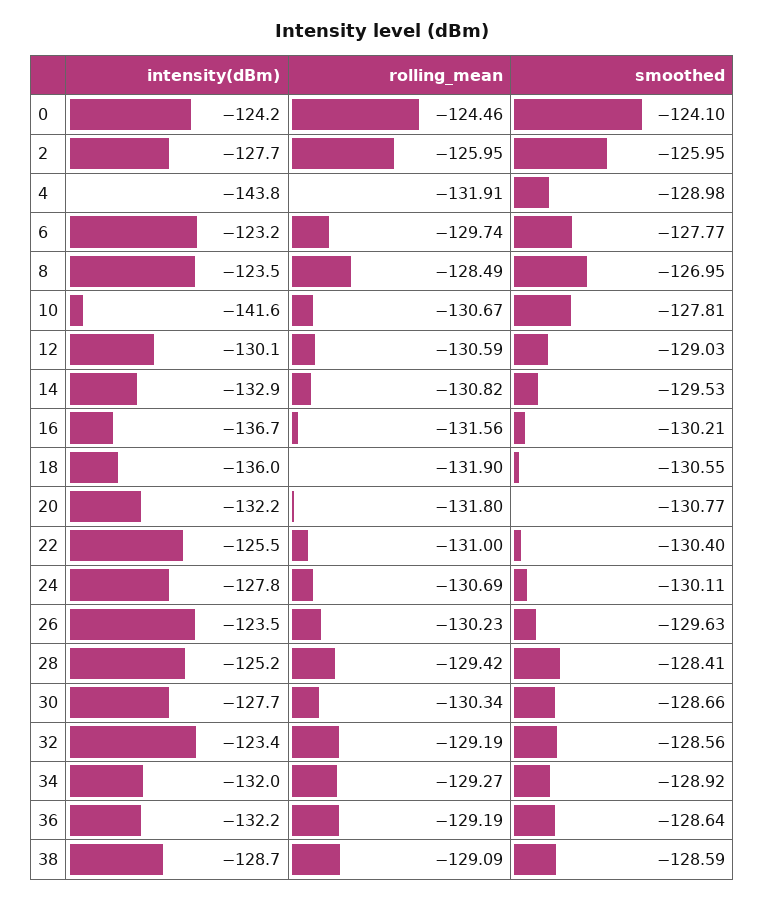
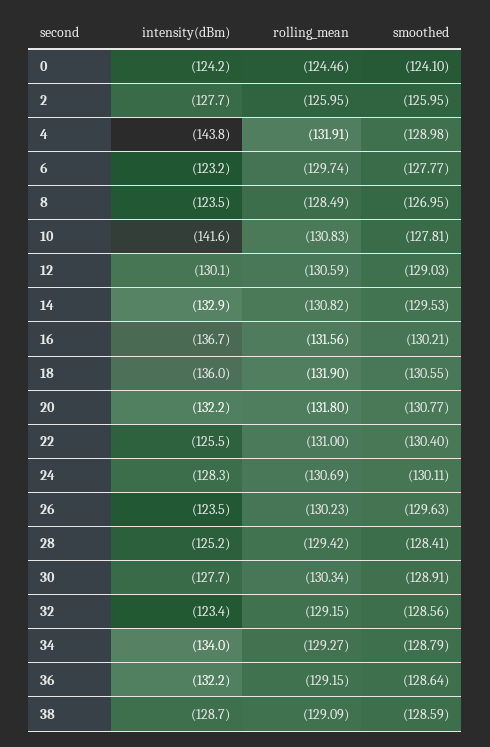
rolling_mean, 10: -130.67 -> -130.83
intensity(dBm), 24: -127.8 -> -128.3
smoothed, 30: -128.66 -> -128.91
rolling_mean, 32: -129.19 -> -129.15
intensity(dBm), 34: -132 -> -134
smoothed, 34: -128.92 -> -128.79
rolling_mean, 36: -129.19 -> -129.15

